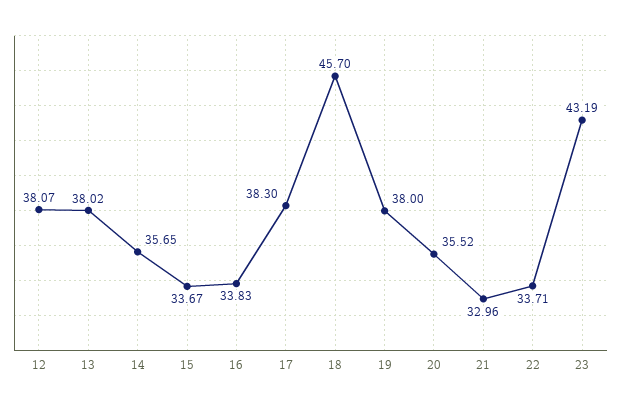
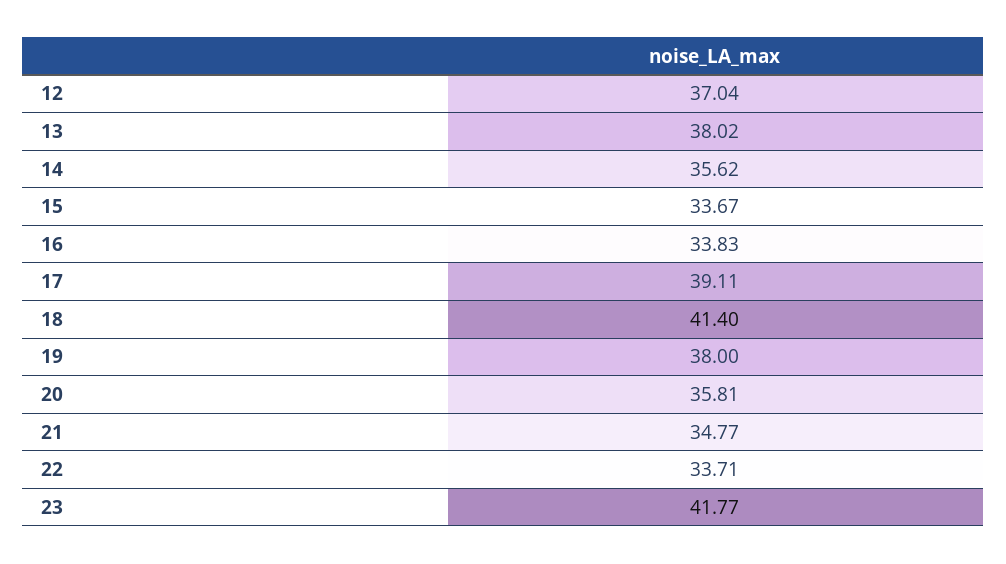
12: 38.07 -> 37.04
14: 35.65 -> 35.62
17: 38.3 -> 39.11
18: 45.7 -> 41.4
20: 35.52 -> 35.81
21: 32.96 -> 34.77
23: 43.19 -> 41.77

